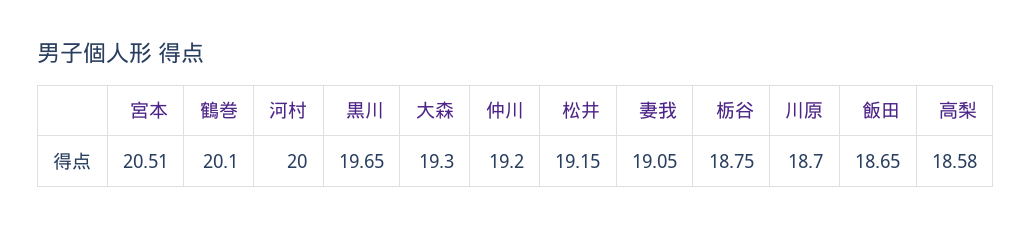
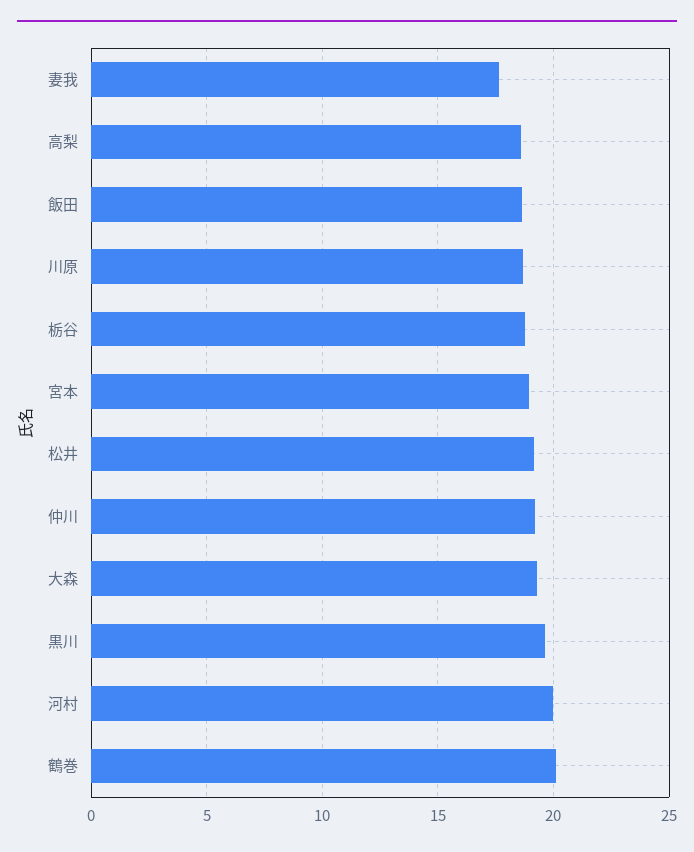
宮本: 20.51 -> 19
妻我: 19.05 -> 17.5

